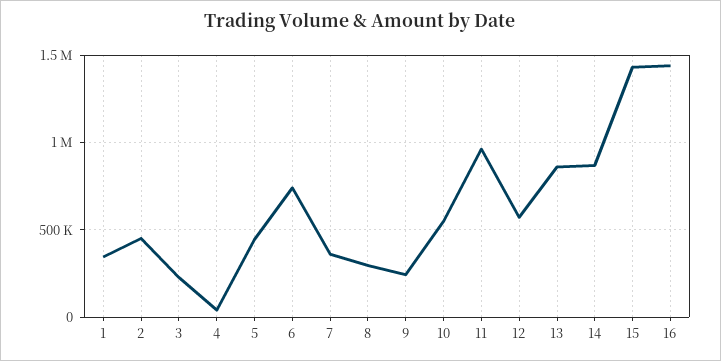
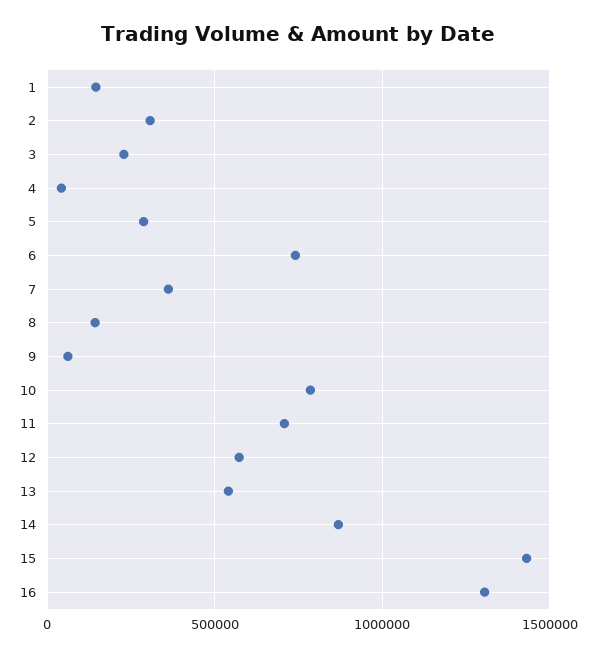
1: 350000 -> 150000
2: 450000 -> 300000
5: 450000 -> 300000
8: 300000 -> 150000
9: 250000 -> 50000
10: 550000 -> 800000
11: 950000 -> 700000
13: 850000 -> 550000
16: 1450000 -> 1300000

